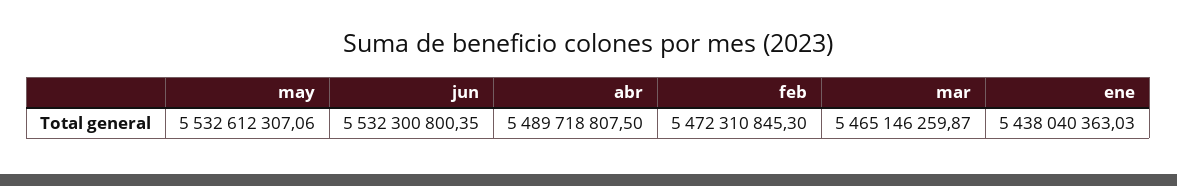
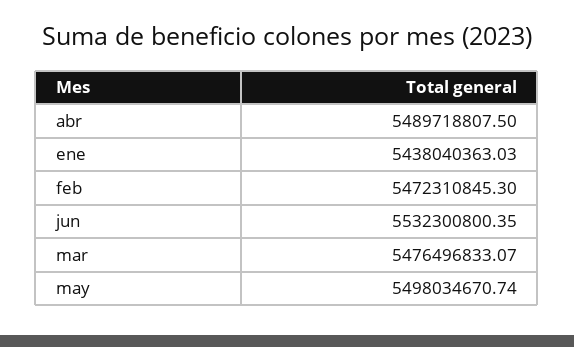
may: 5532612307.06 -> 5498034670.74
mar: 5465146259.87 -> 5476496833.07

